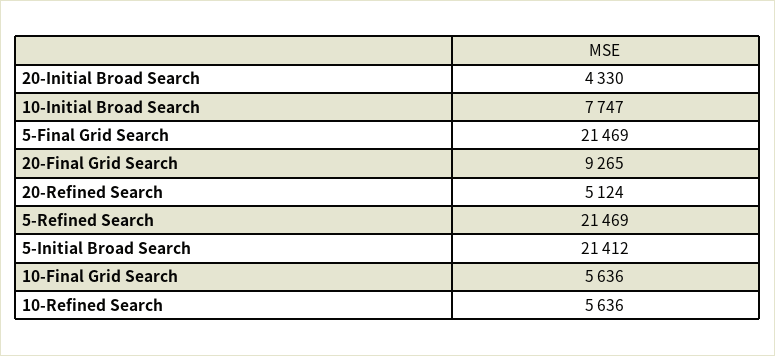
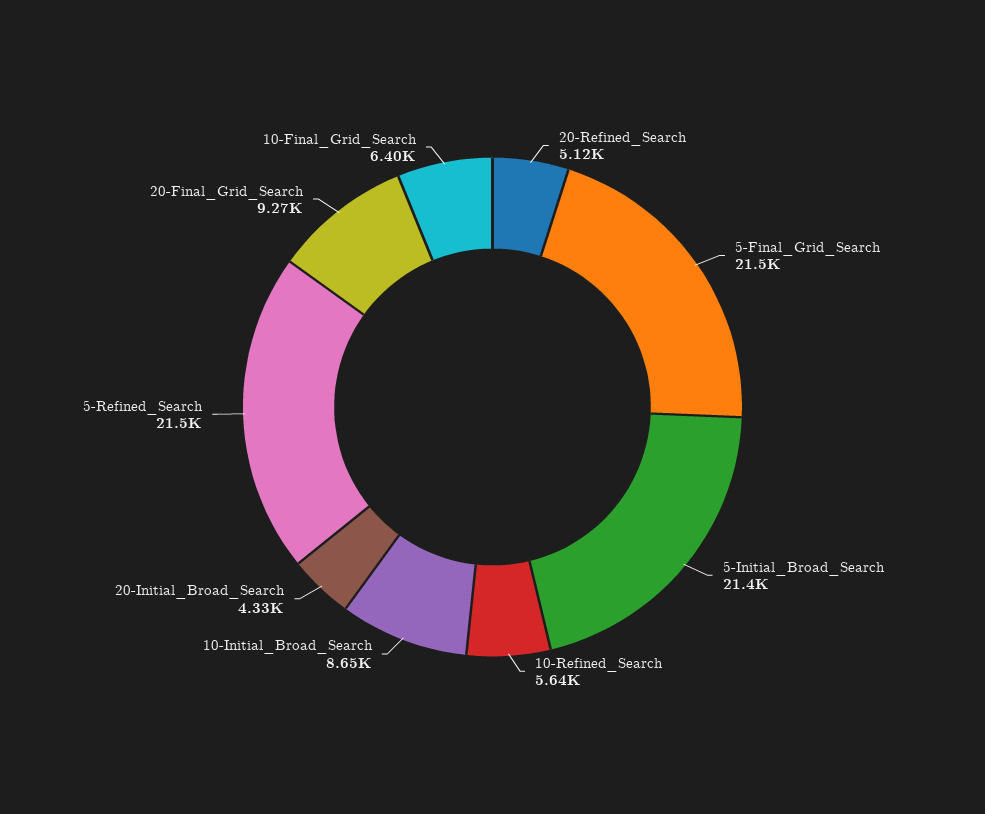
10-Initial Broad Search: 7747 -> 8650
10-Final Grid Search: 5636 -> 6400

